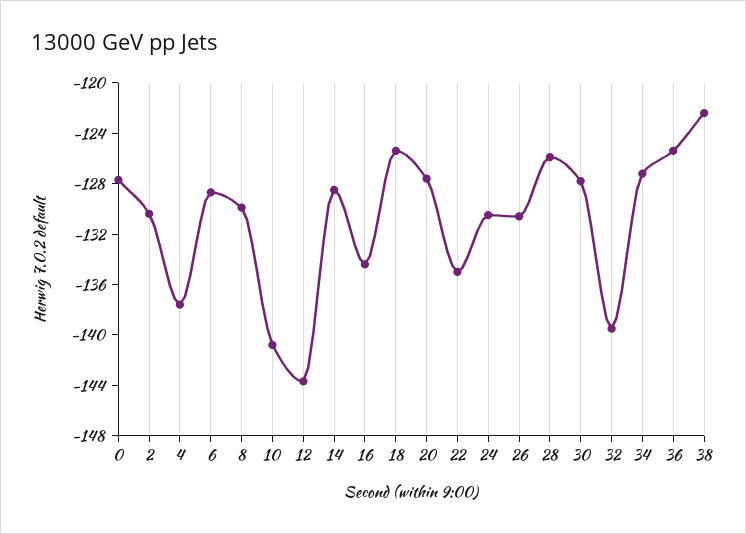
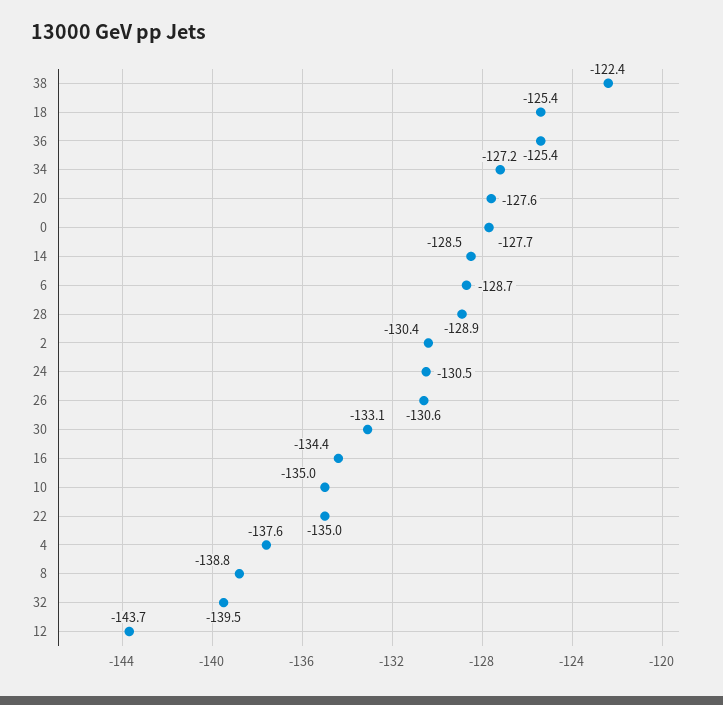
8: -130 -> -138.8
10: -141 -> -135
28: -126 -> -128.9
30: -128 -> -133.1

